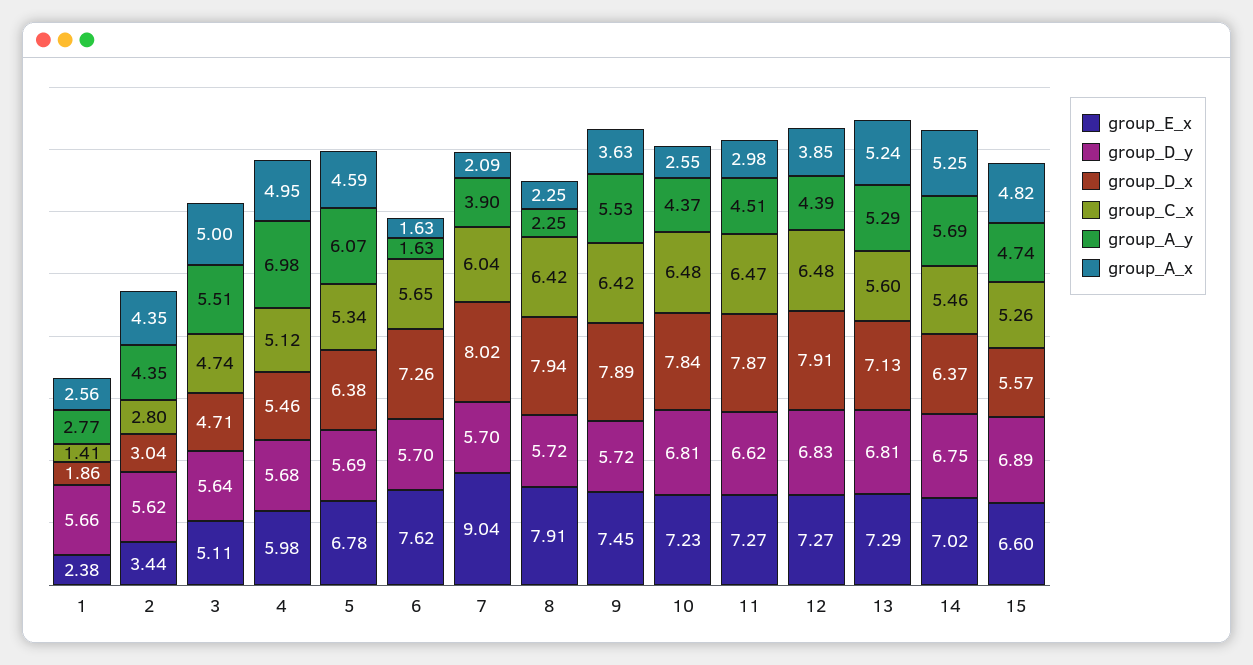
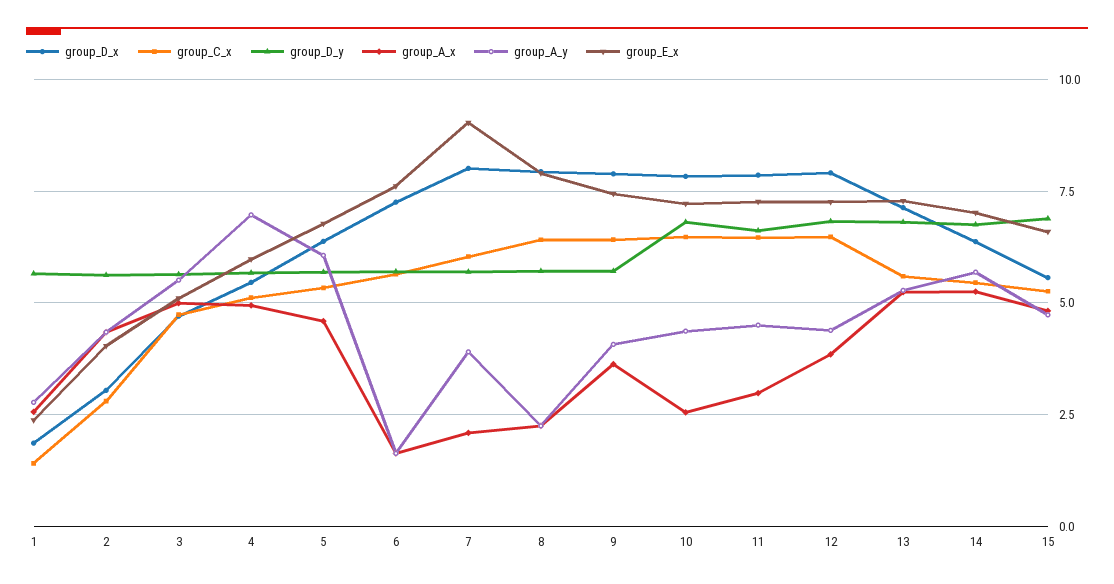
group_E_x, 2: 3.44 -> 4
group_A_y, 9: 5.53 -> 4

